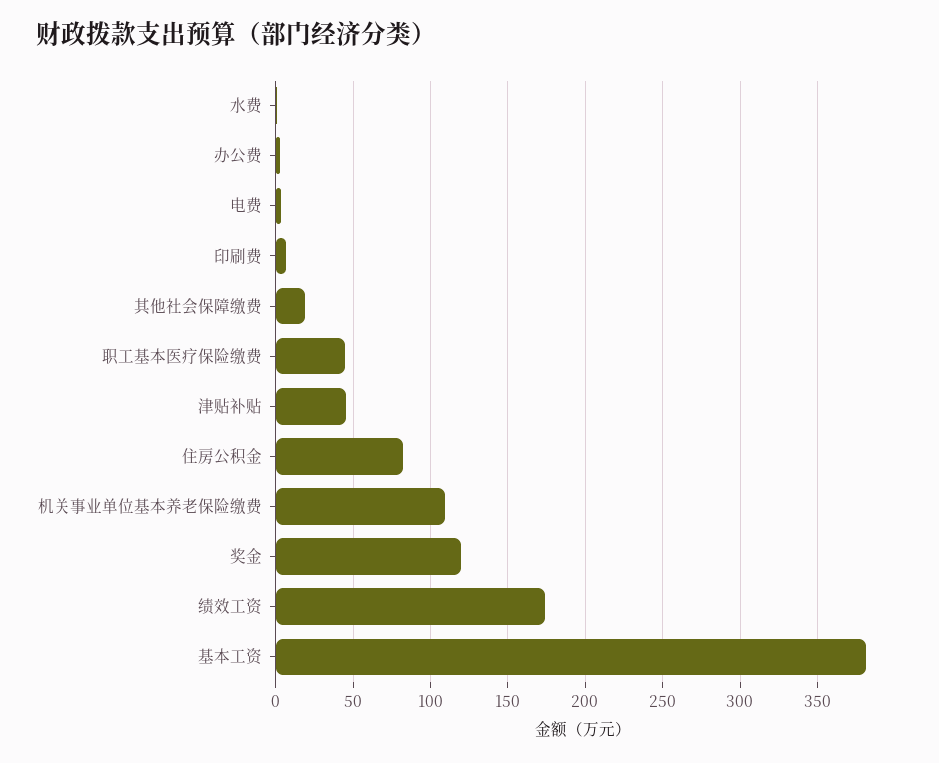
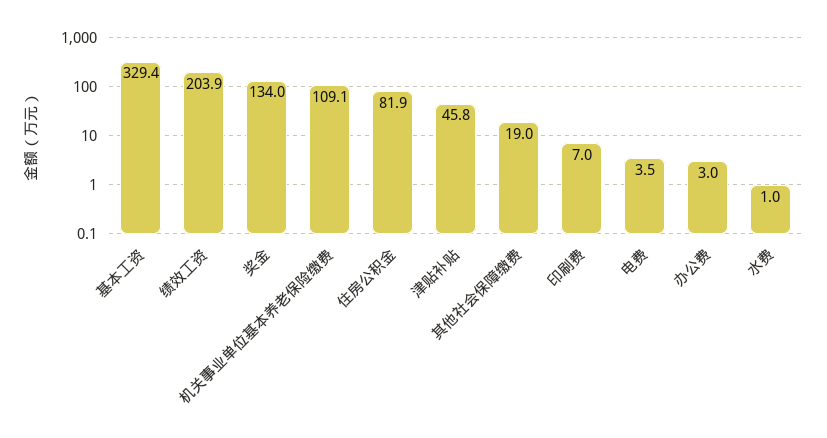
职工基本医疗保险缴费: 45 -> none
奖金: 120 -> 134
绩效工资: 175 -> 203.9
基本工资: 380 -> 329.4

